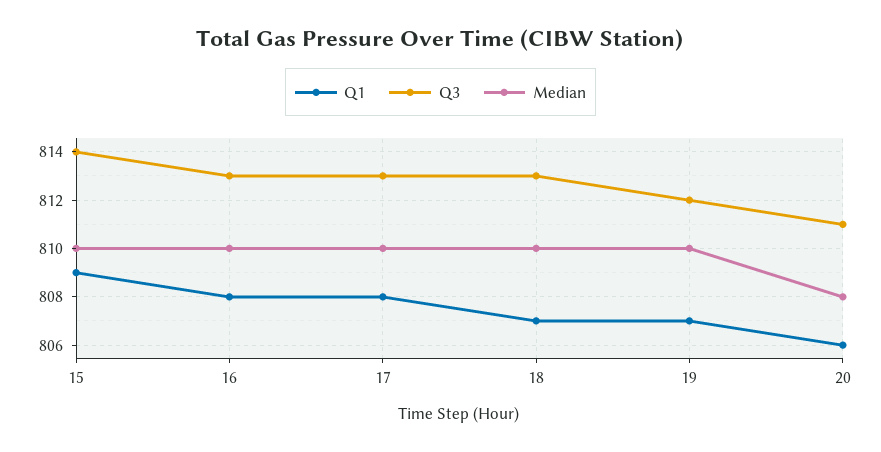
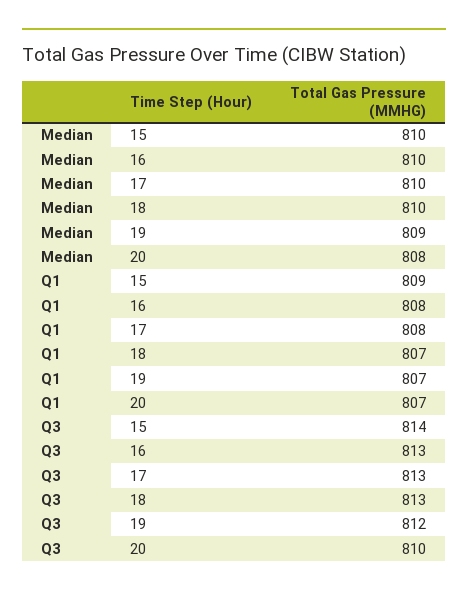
Median, 19: 810 -> 809
Q1, 20: 806 -> 807
Q3, 20: 811 -> 810

